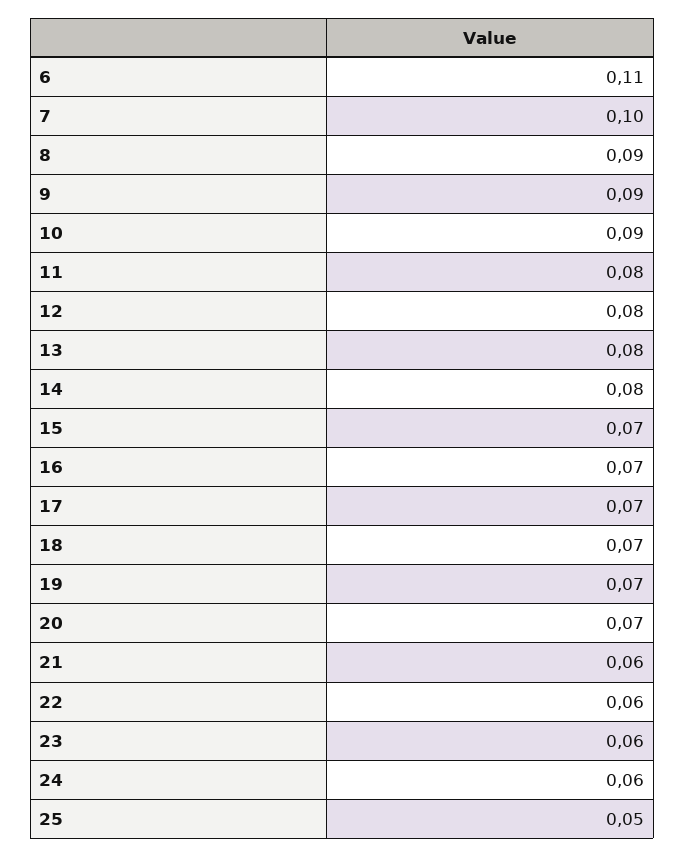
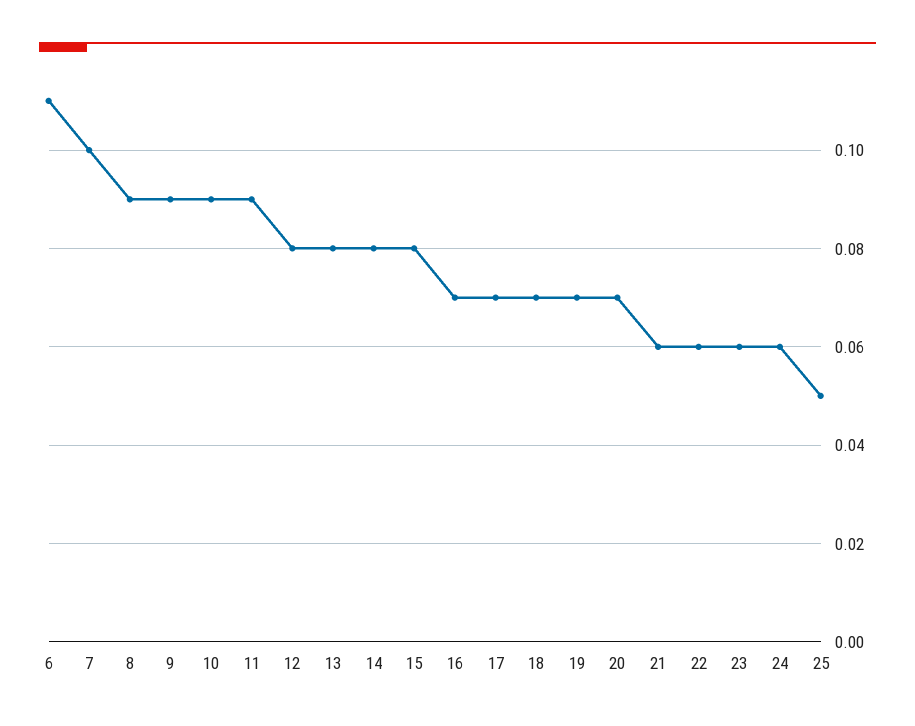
11: 0.08 -> 0.09
15: 0.07 -> 0.08

